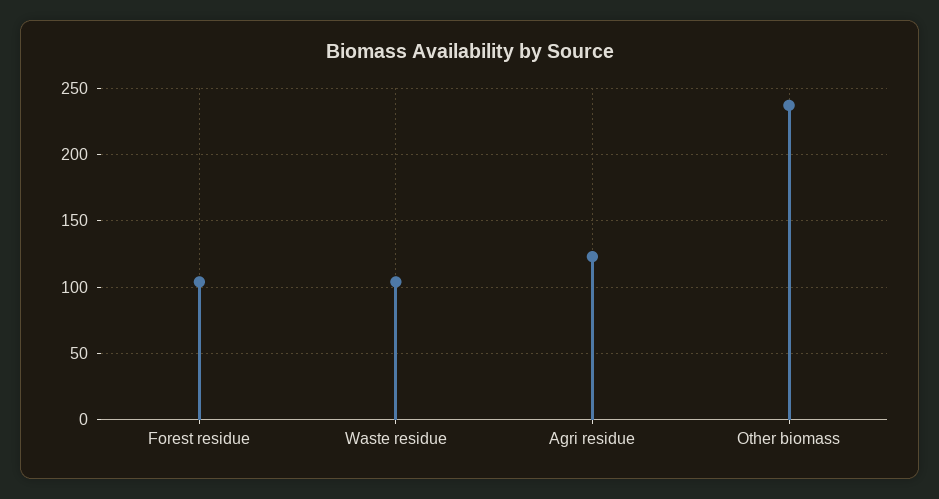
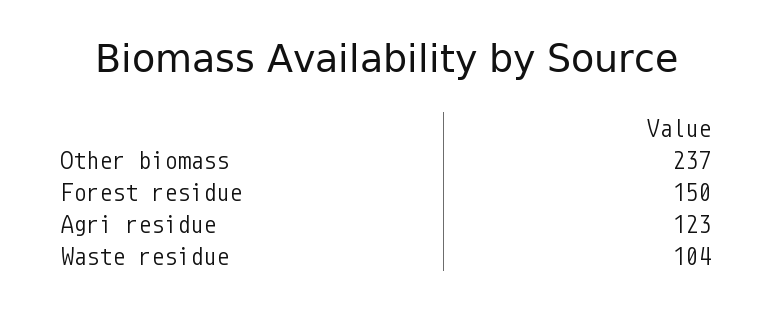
Forest residue: 105 -> 150

